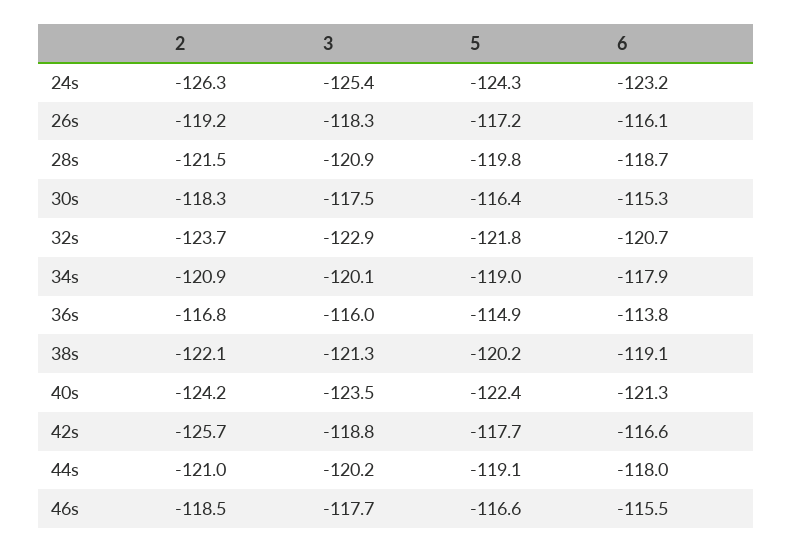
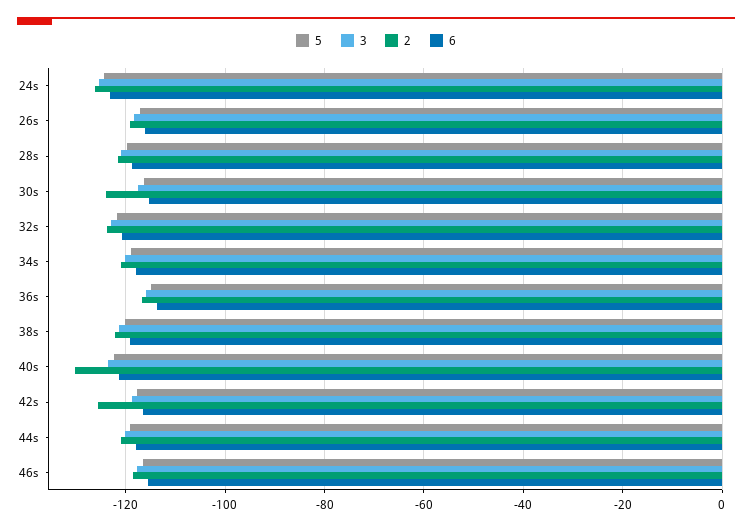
2, 30s: -118.3 -> -124
2, 40s: -124.2 -> -130

